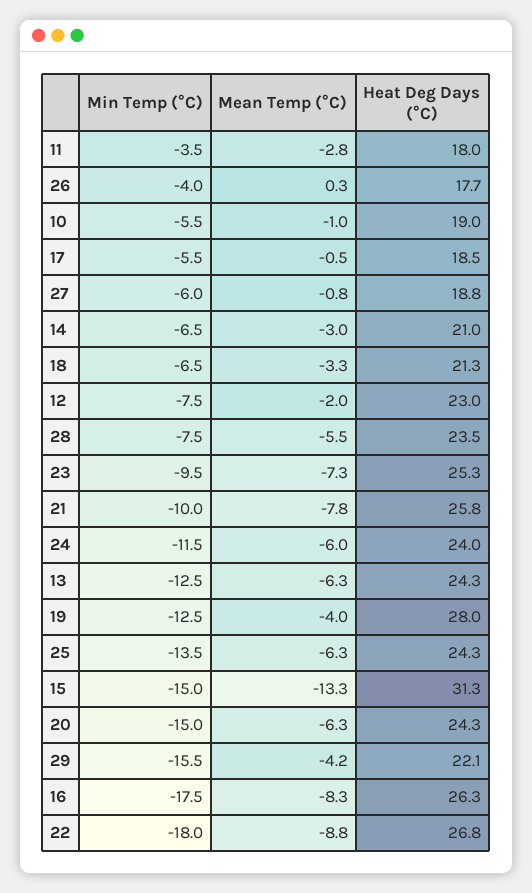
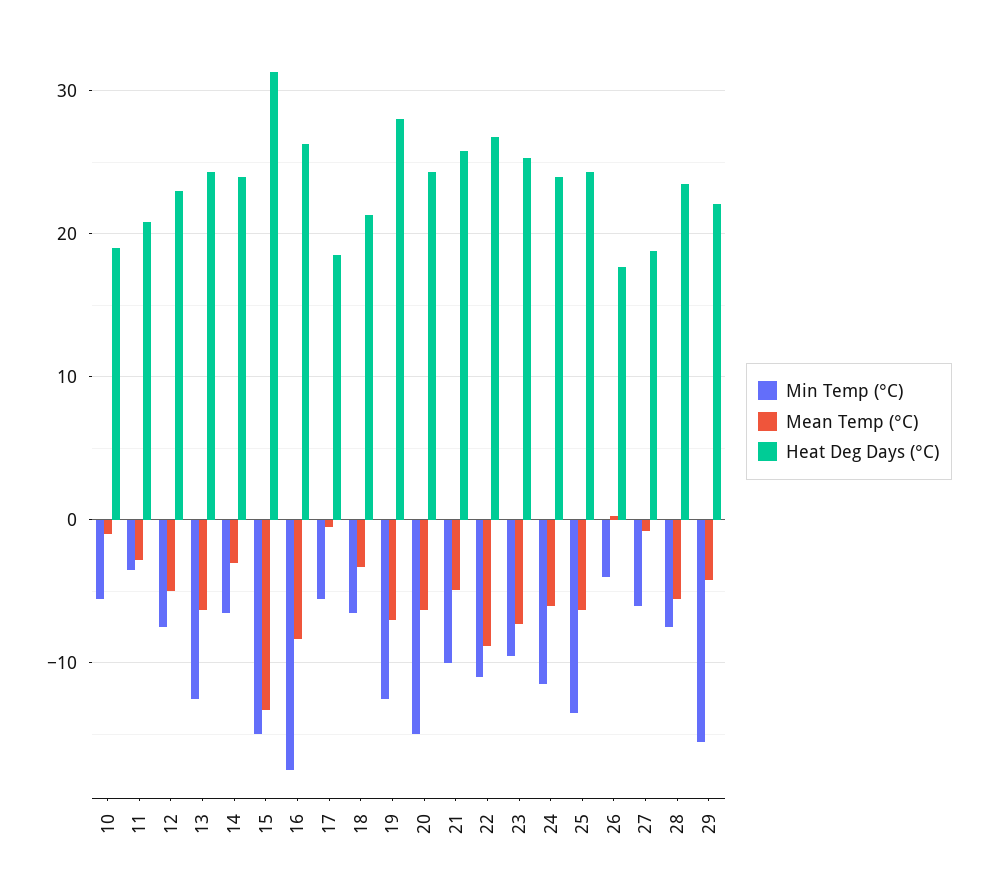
Heat Deg Days (°C), 11: 18 -> 21
Heat Deg Days (°C), 14: 21 -> 24
Mean Temp (°C), 12: -2 -> -5
Mean Temp (°C), 21: -7.8 -> -5
Mean Temp (°C), 19: -4 -> -7
Min Temp (°C), 22: -18 -> -11

